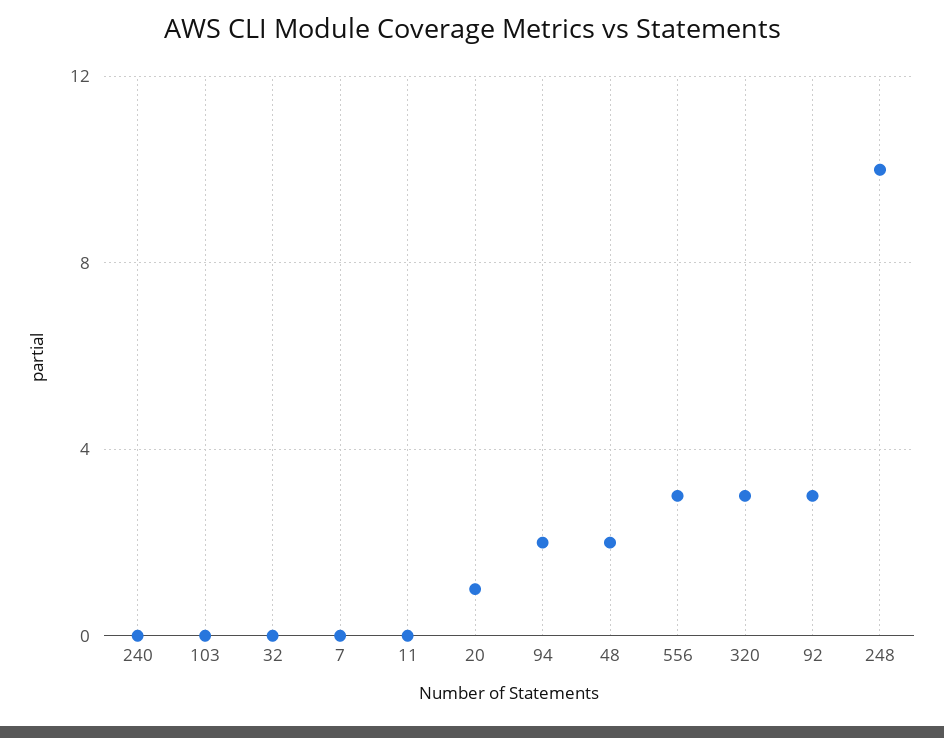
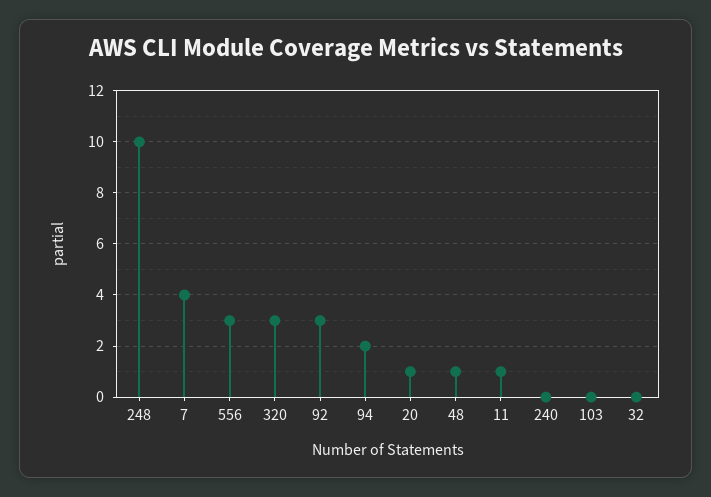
7: 0 -> 4
11: 0 -> 1
48: 2 -> 1

